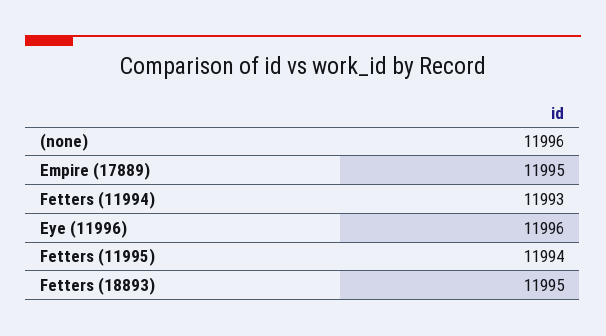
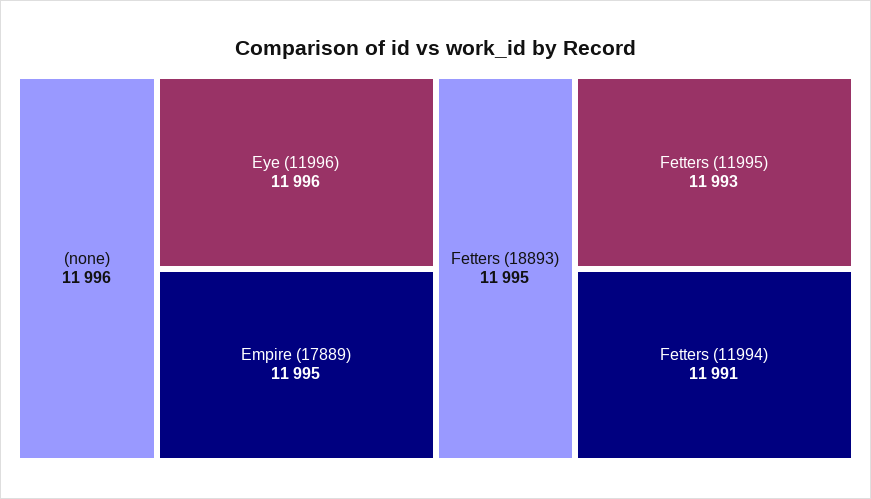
Fetters (11994): 11993 -> 11991
Fetters (11995): 11994 -> 11993

